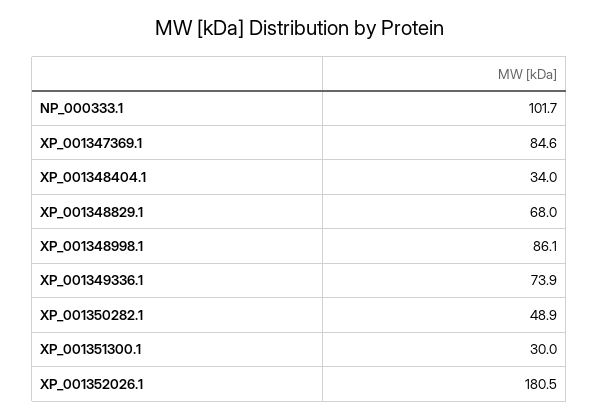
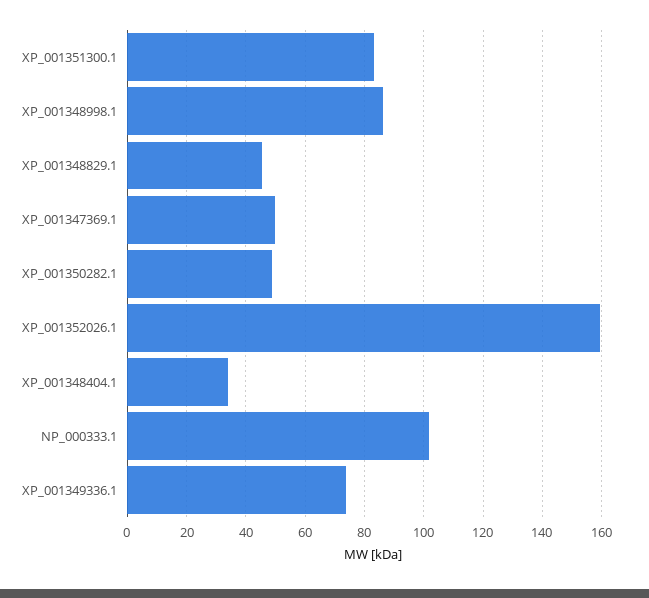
XP_001347369.1: 84.6 -> 50
XP_001348829.1: 68 -> 45
XP_001351300.1: 30 -> 82.5
XP_001352026.1: 180.5 -> 160

